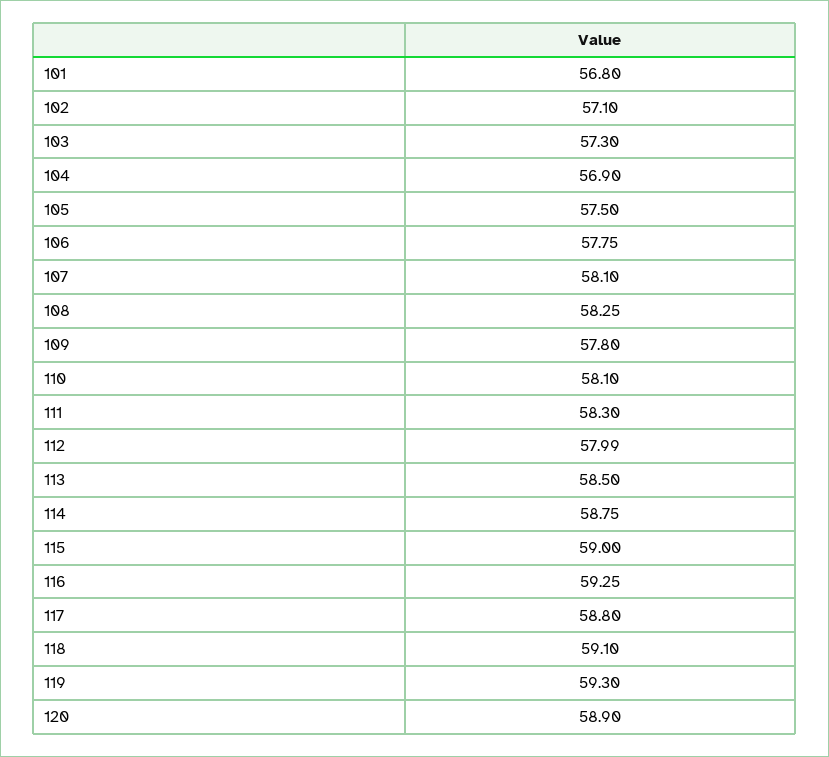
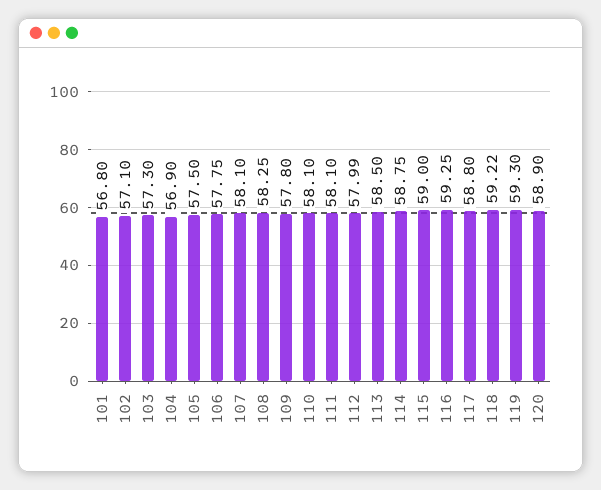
111: 58.3 -> 58.1
118: 59.1 -> 59.22

